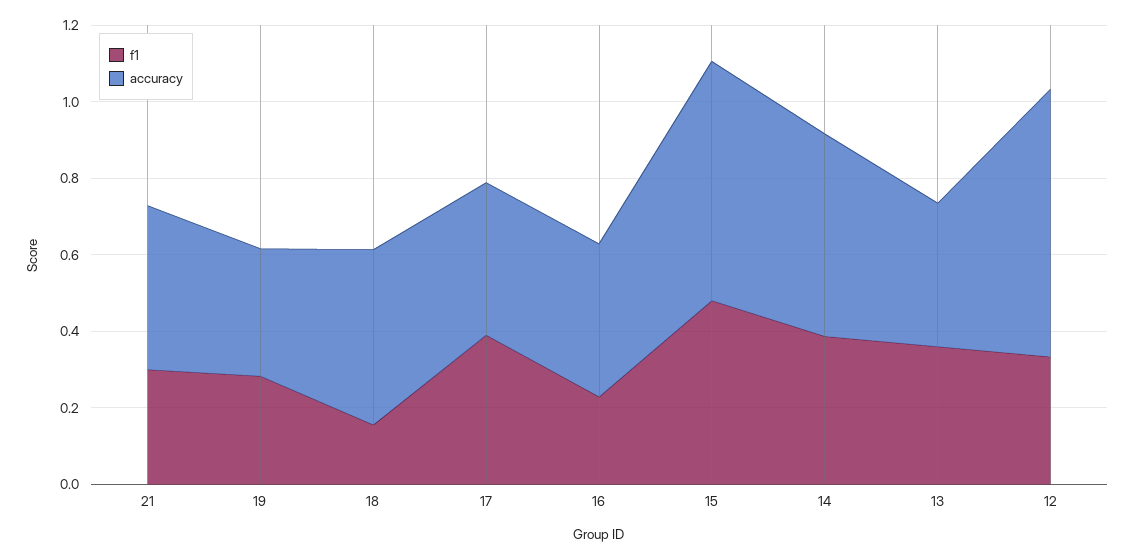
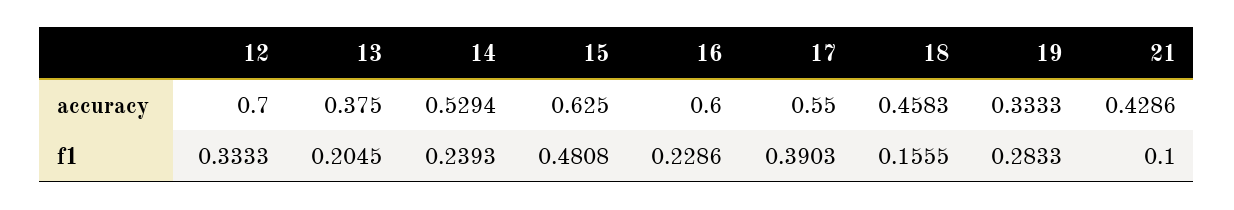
f1, 21: 0.3 -> 0.1
accuracy, 17: 0.4 -> 0.55
accuracy, 16: 0.4 -> 0.6
f1, 14: 0.4 -> 0.2393
f1, 13: 0.35 -> 0.2045

